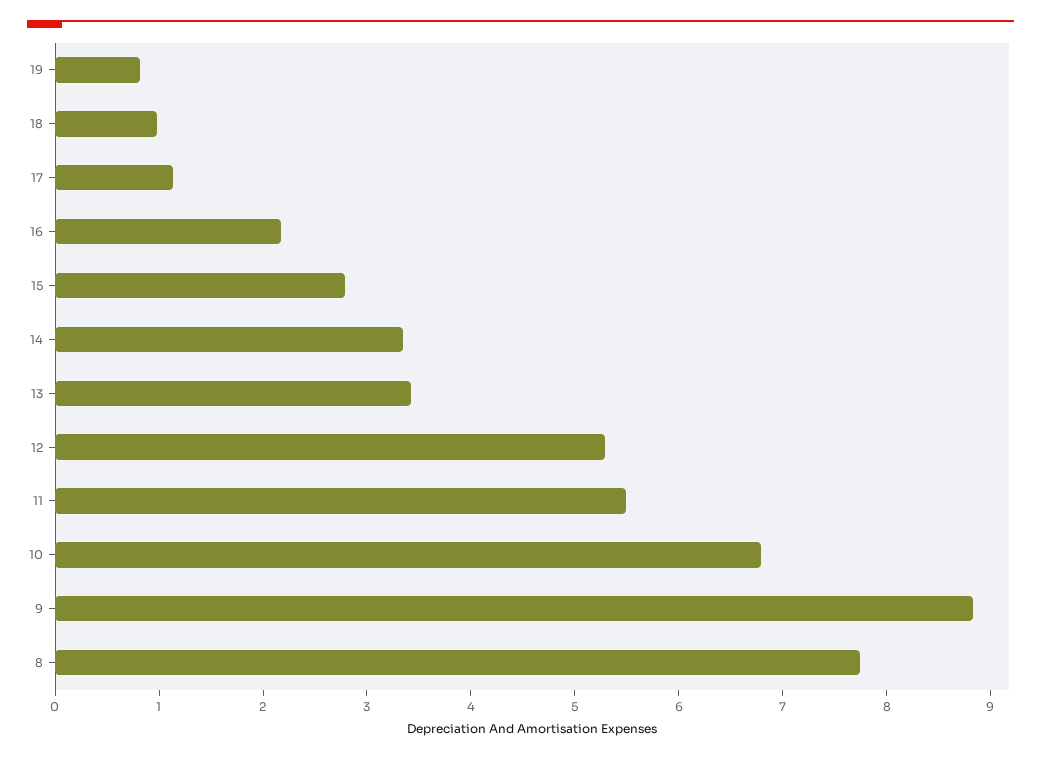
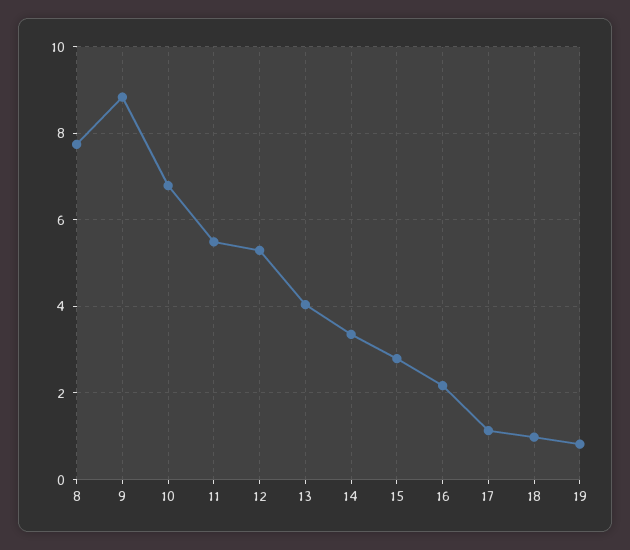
13: 3.4 -> 4

